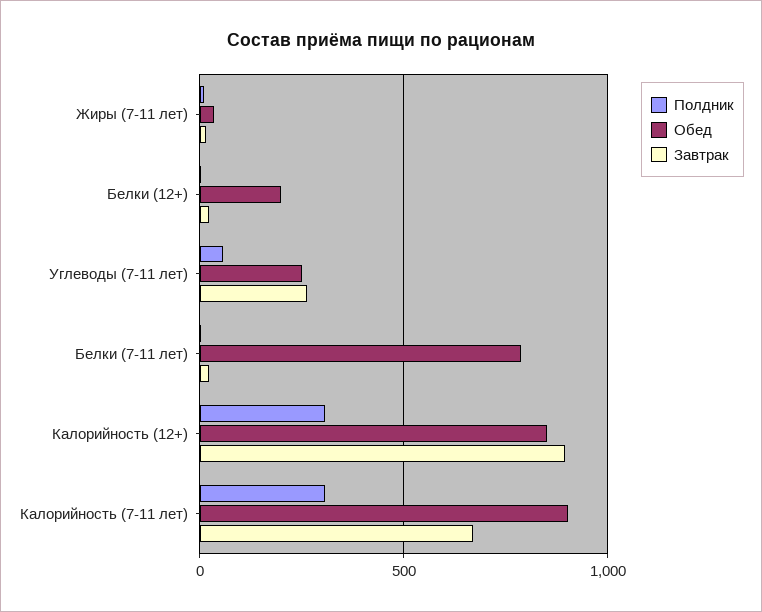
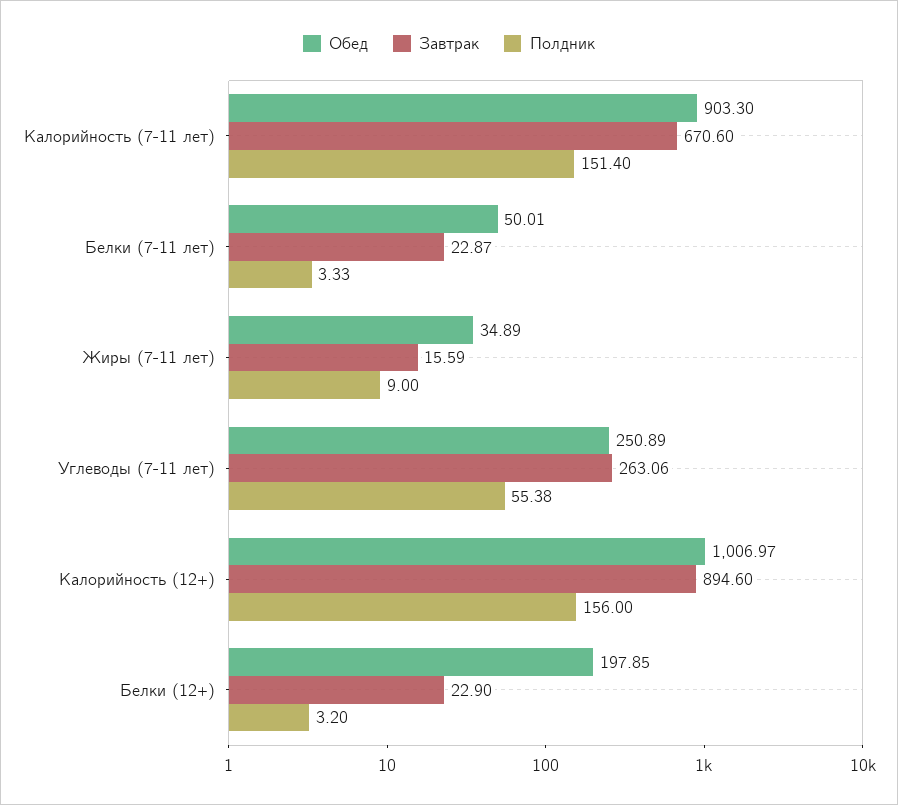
Обед, Белки (7-11 лет): 800 -> 50.01
Полдник, Калорийность (12+): 300 -> 156
Обед, Калорийность (12+): 850 -> 1006.97
Полдник, Калорийность (7-11 лет): 300 -> 151.4

